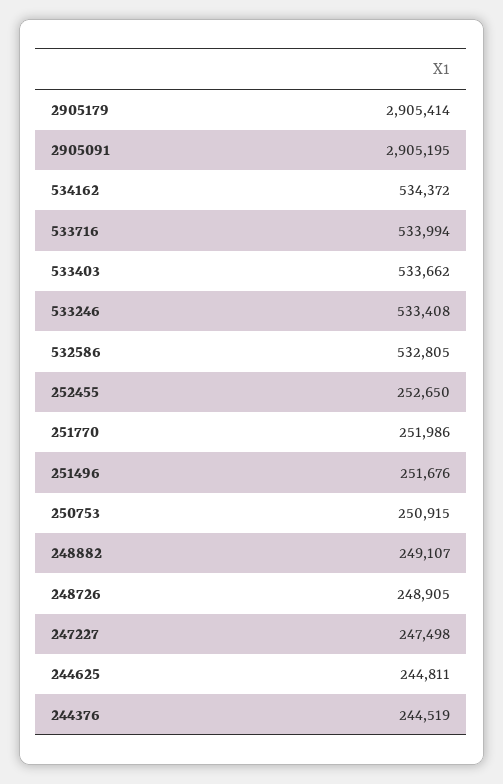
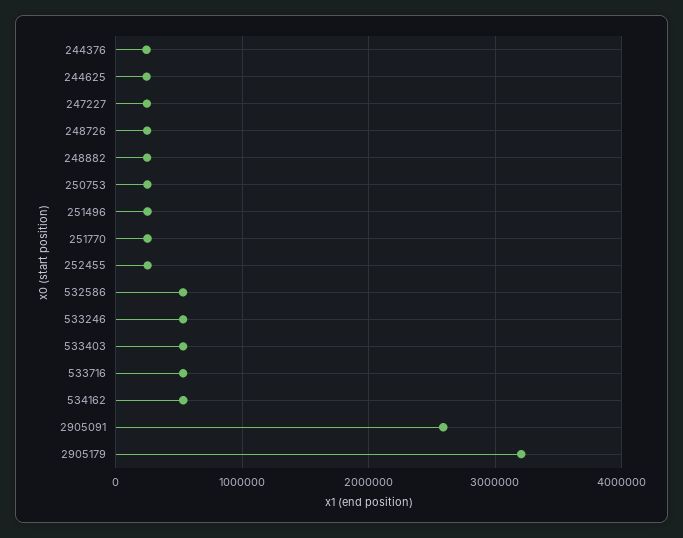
2905179: 2905414 -> 3200000
2905091: 2905195 -> 2600000

